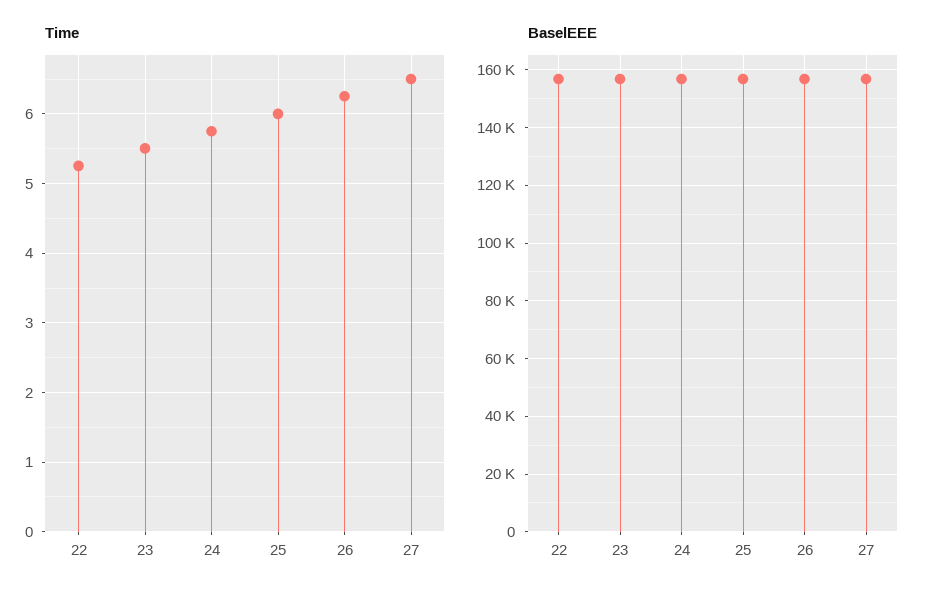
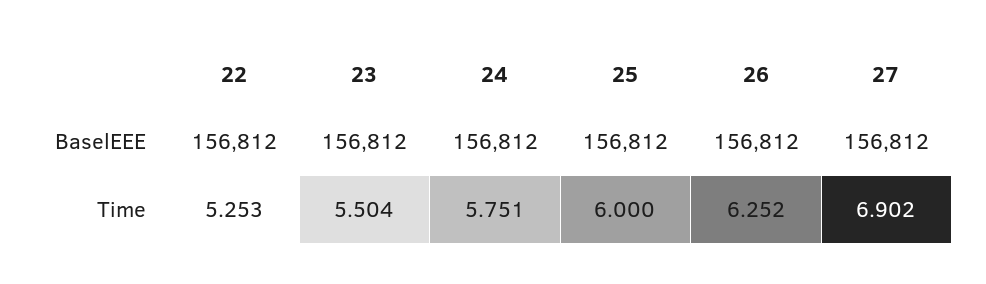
Time, 27: 6.5 -> 6.902

